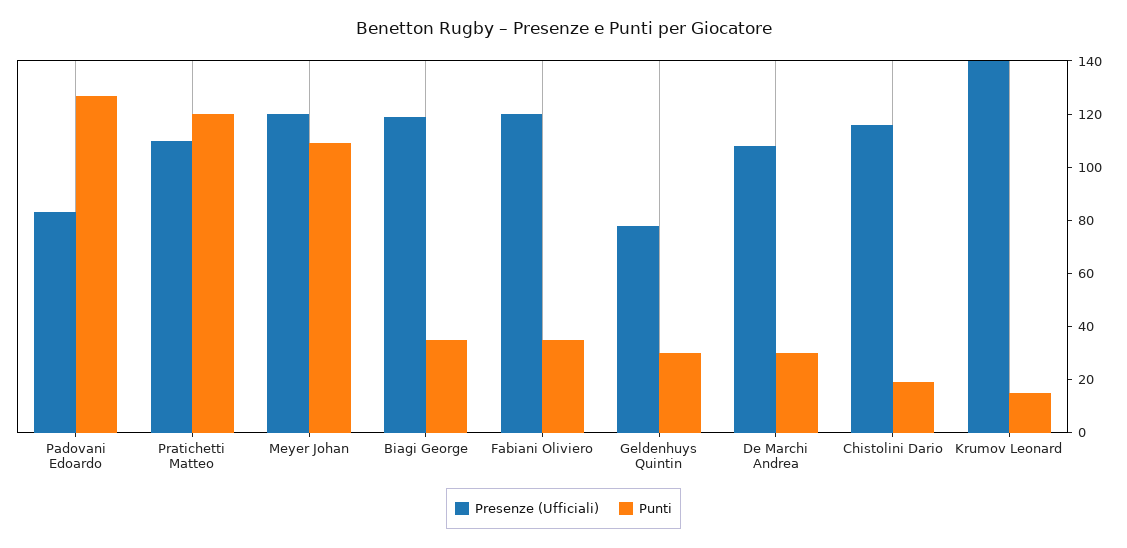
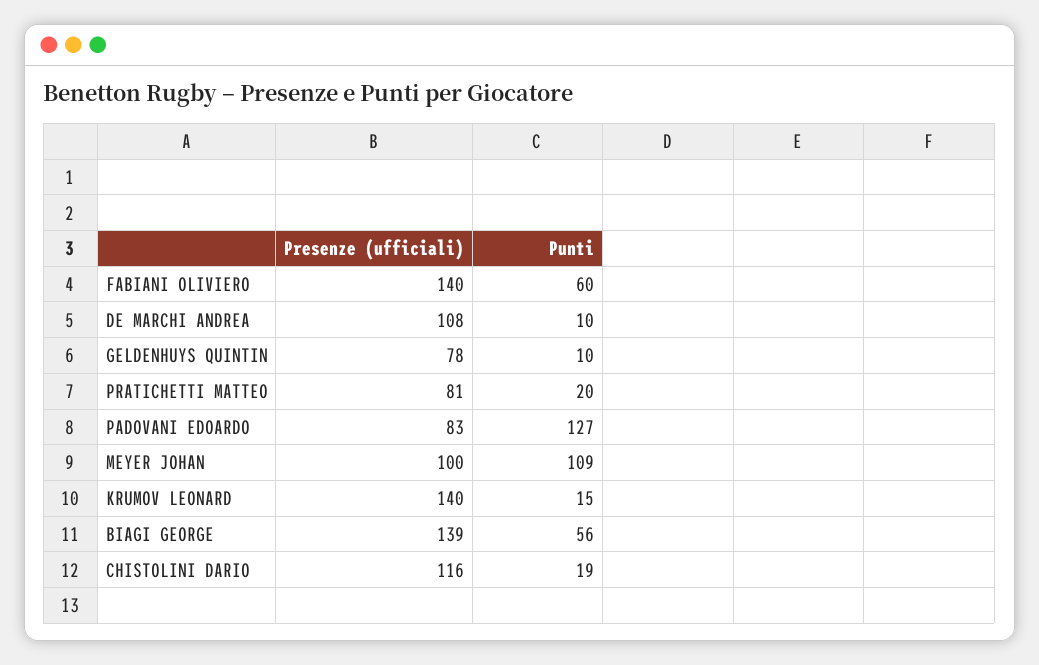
Presenze (Ufficiali), Pratichetti Matteo: 110 -> 81
Punti, Pratichetti Matteo: 120 -> 20
Presenze (Ufficiali), Meyer Johan: 120 -> 100
Presenze (Ufficiali), Biagi George: 120 -> 139
Punti, Biagi George: 35 -> 56
Presenze (Ufficiali), Fabiani Oliviero: 120 -> 140
Punti, Fabiani Oliviero: 35 -> 60
Punti, Geldenhuys Quintin: 30 -> 10
Punti, De Marchi Andrea: 30 -> 10

